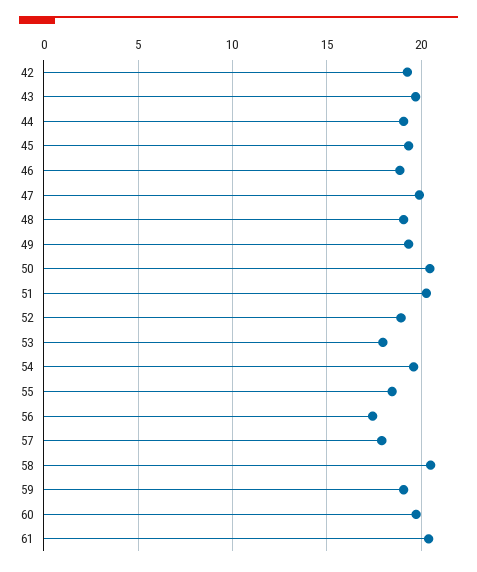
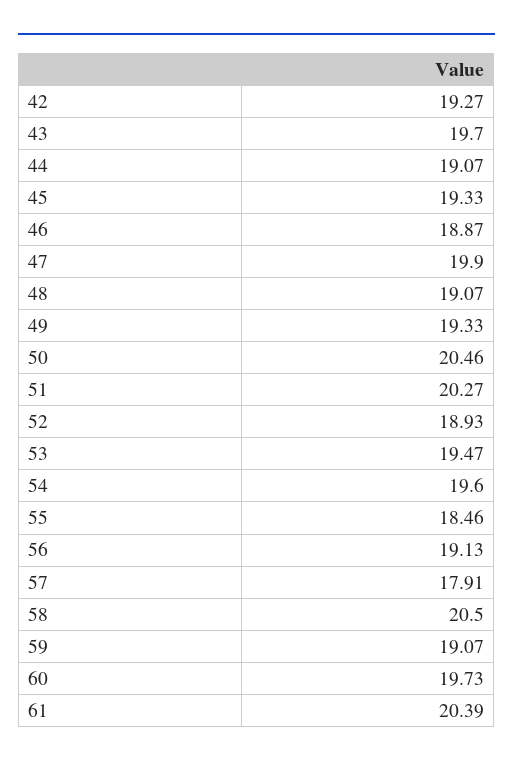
53: 18 -> 19.47
56: 17.5 -> 19.13

